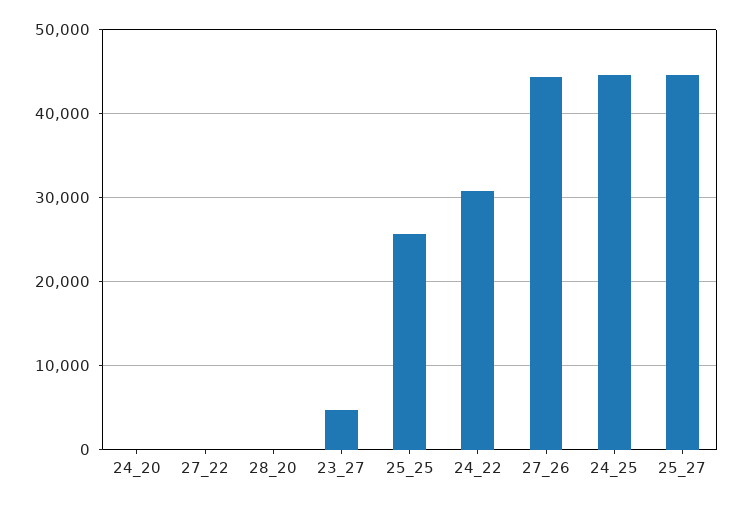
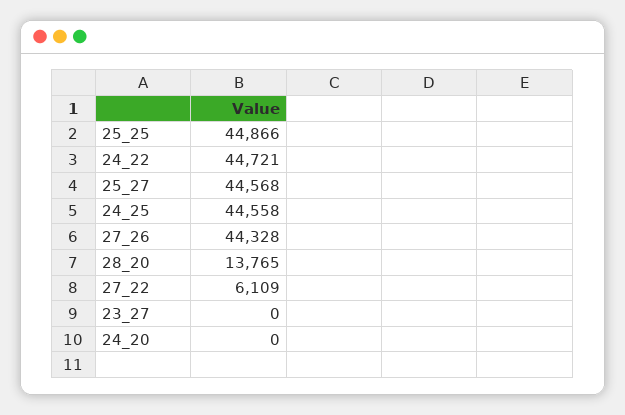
27_22: 0 -> 6109
28_20: 0 -> 13765
23_27: 5000 -> 0
25_25: 26000 -> 44866
24_22: 31000 -> 44721

